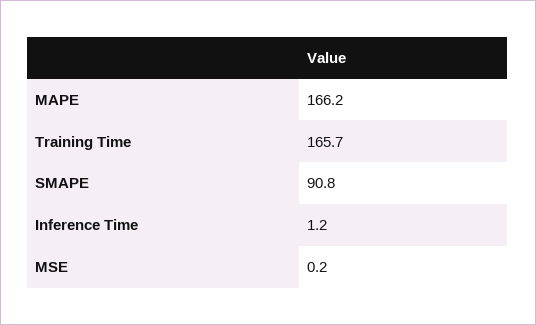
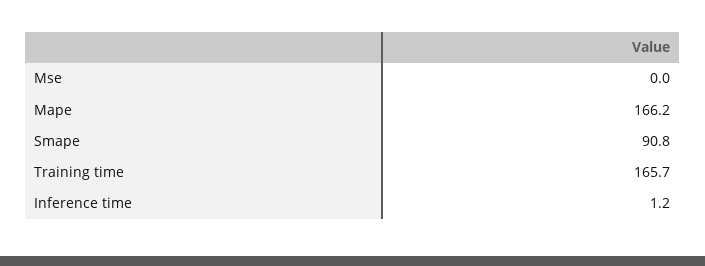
MSE: 0.2 -> 0

